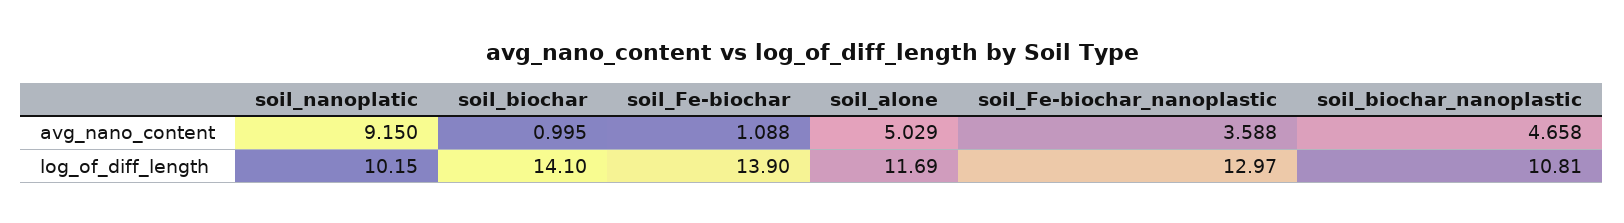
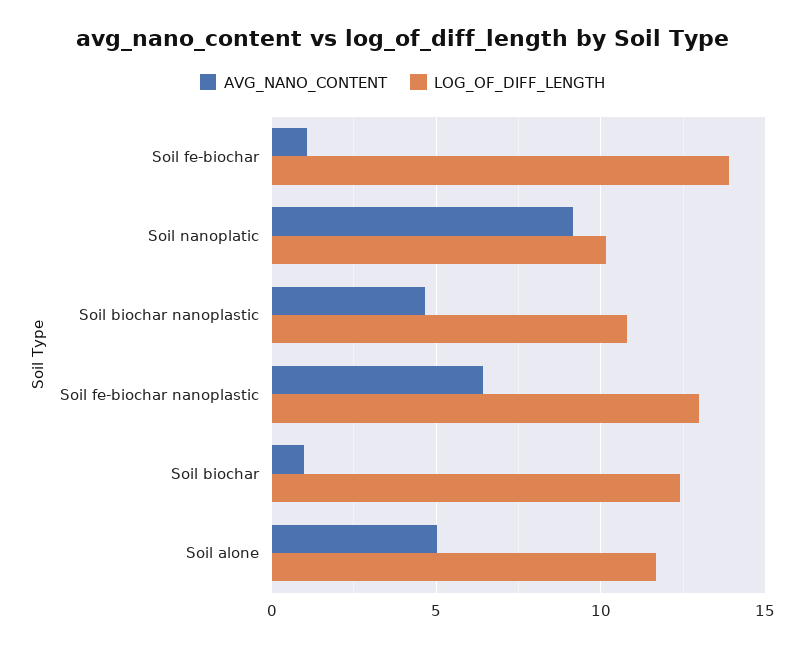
avg_nano_content, soil_Fe-biochar_nanoplastic: 3.588 -> 6.5
log_of_diff_length, soil_biochar: 14.1 -> 12.5

